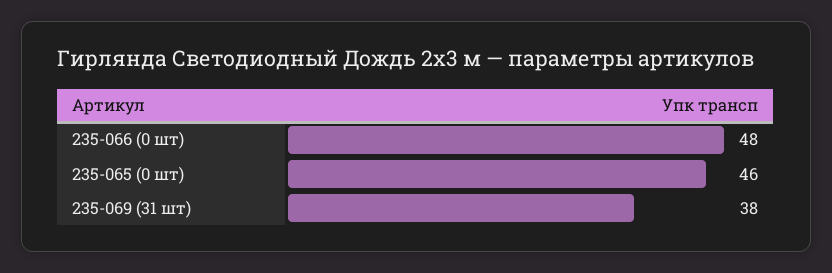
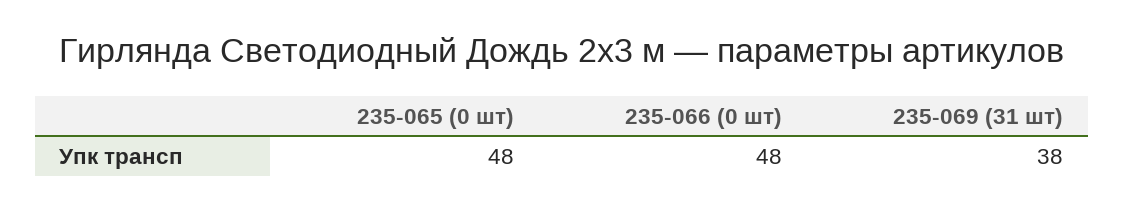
235-065 (0 шт): 46 -> 48

